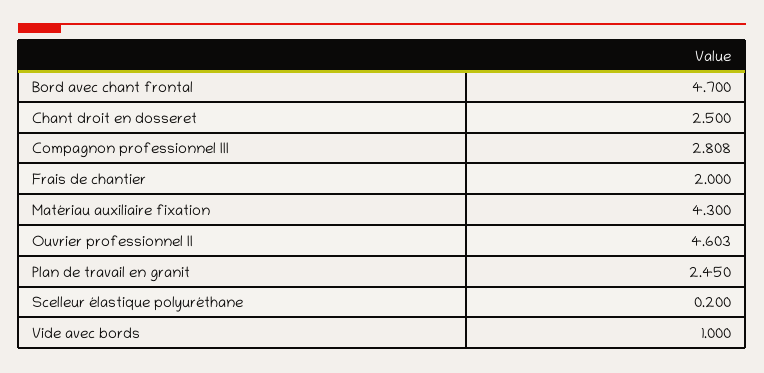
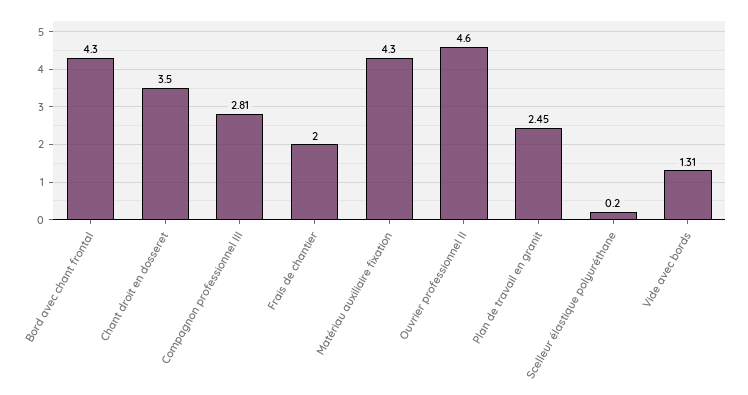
Bord avec chant frontal: 4.7 -> 4.3
Chant droit en dosseret: 2.5 -> 3.5
Vide avec bords: 1 -> 1.31

